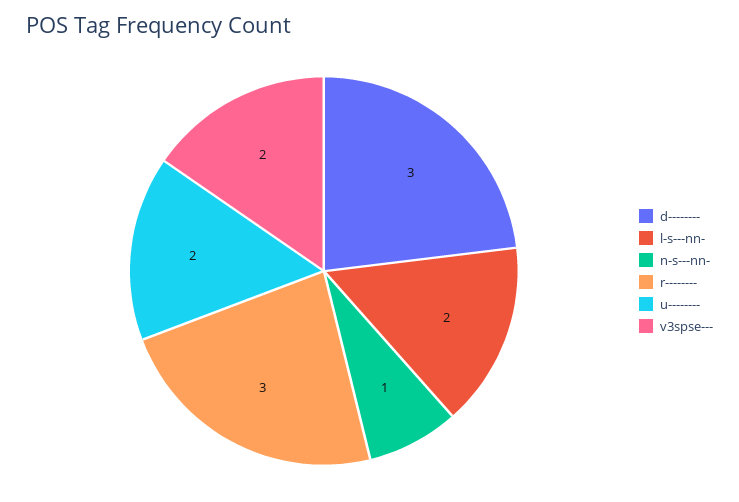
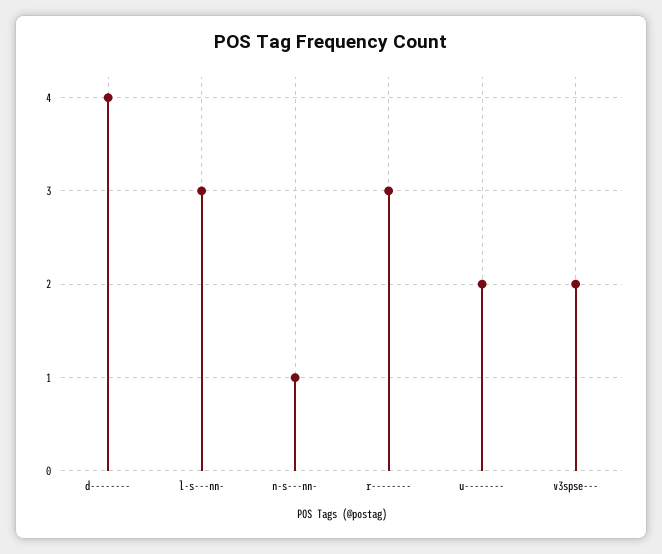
d--------: 3 -> 4
l-s---nn-: 2 -> 3

